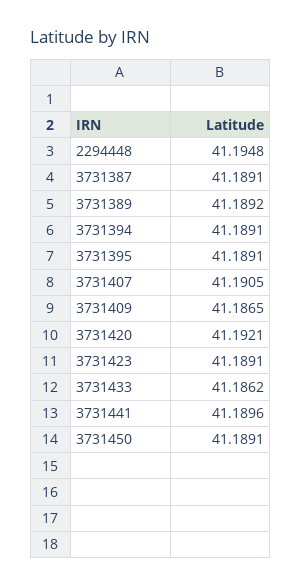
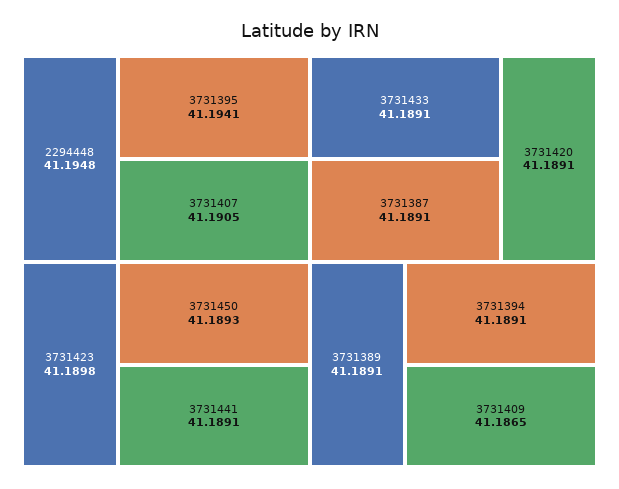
3731389: 41.1892 -> 41.1891
3731395: 41.1891 -> 41.1941
3731420: 41.1921 -> 41.1891
3731423: 41.1891 -> 41.1898
3731433: 41.1862 -> 41.1891
3731441: 41.1896 -> 41.1891
3731450: 41.1891 -> 41.1893

